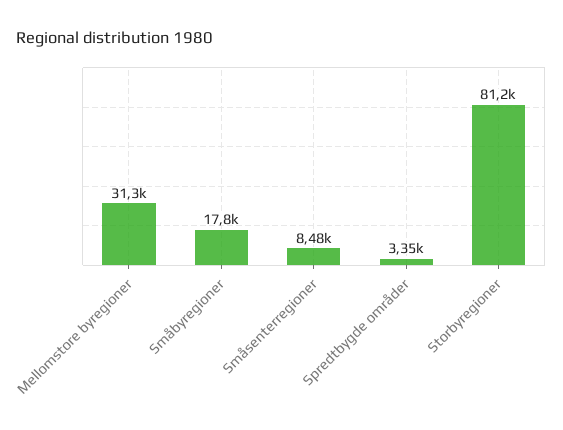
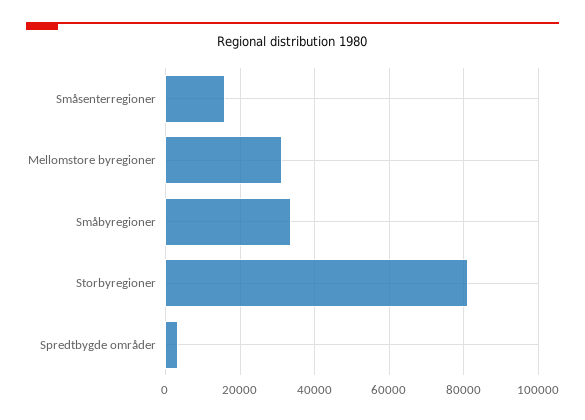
Småbyregioner: 17800 -> 34000
Småsenterregioner: 8480 -> 16000

